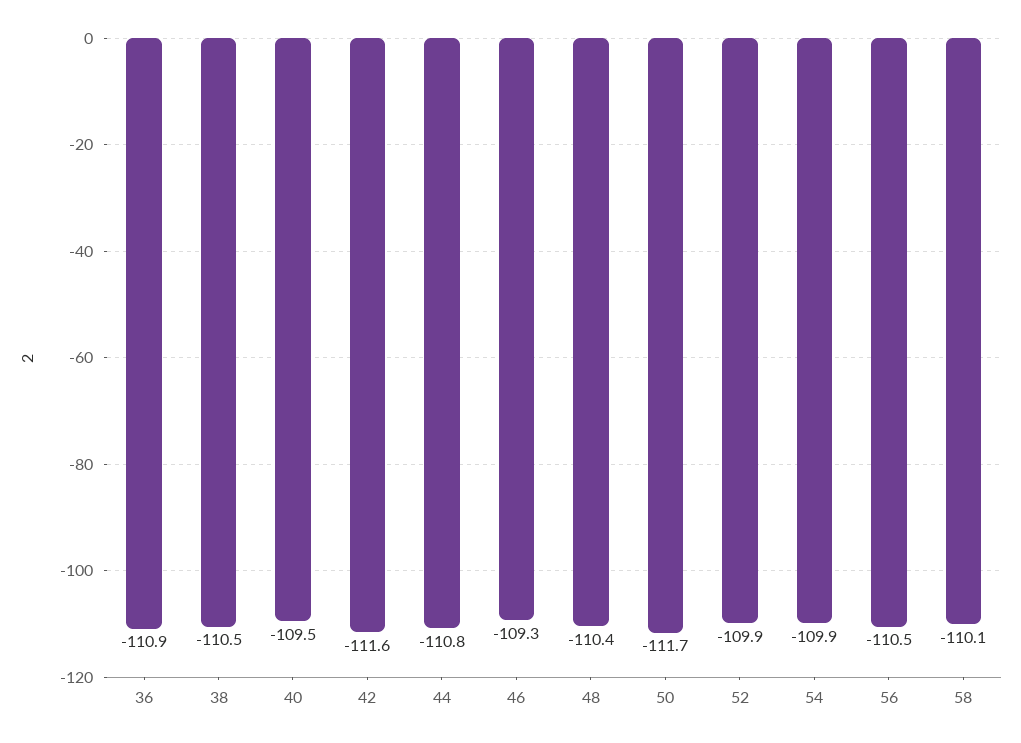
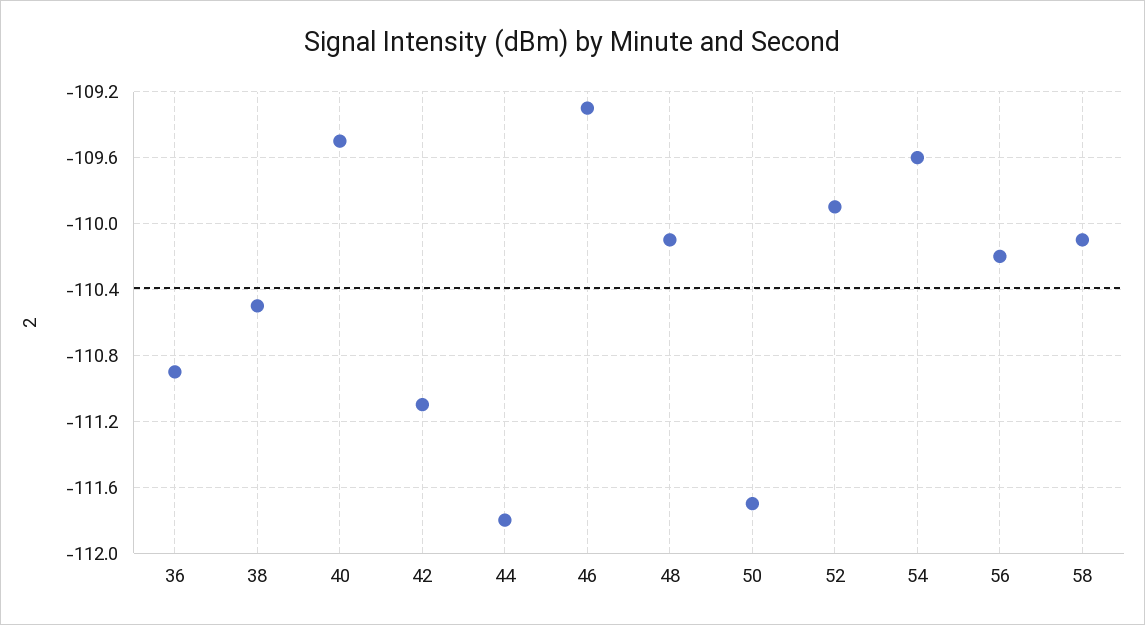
42: -111.6 -> -111.1
44: -110.8 -> -111.8
48: -110.4 -> -110.1
54: -109.9 -> -109.6
56: -110.5 -> -110.2

